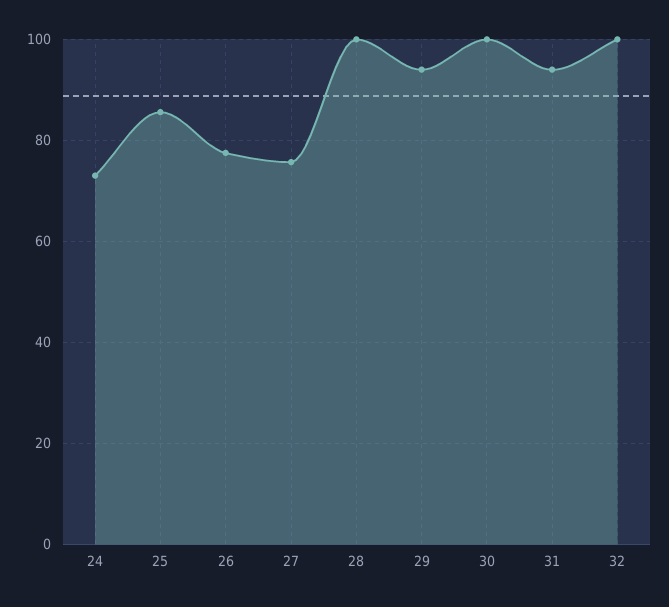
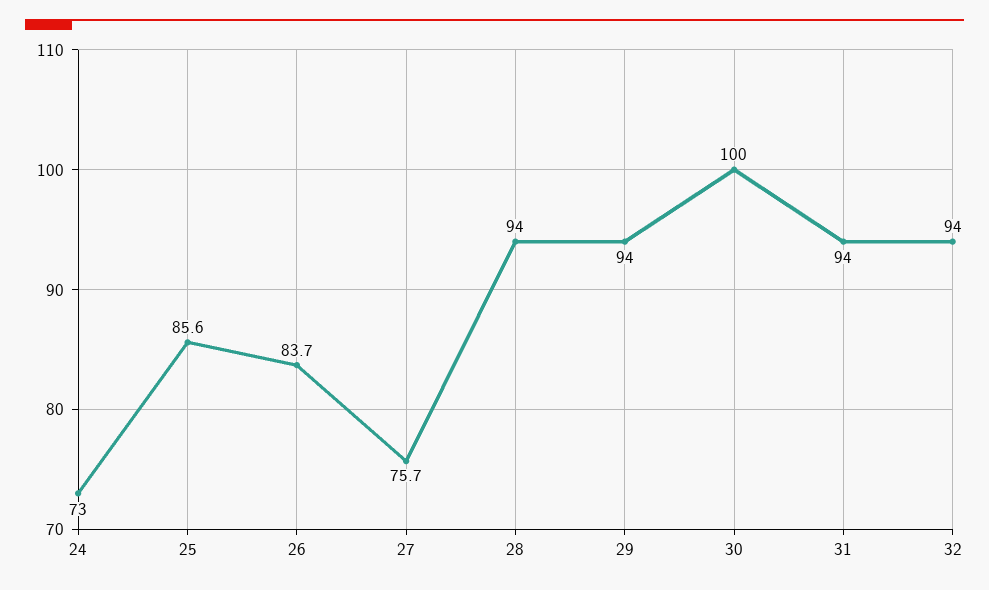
26: 78 -> 83.7
28: 100 -> 94
32: 100 -> 94

